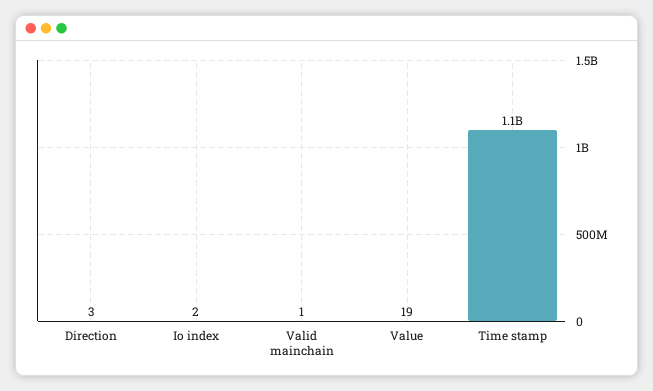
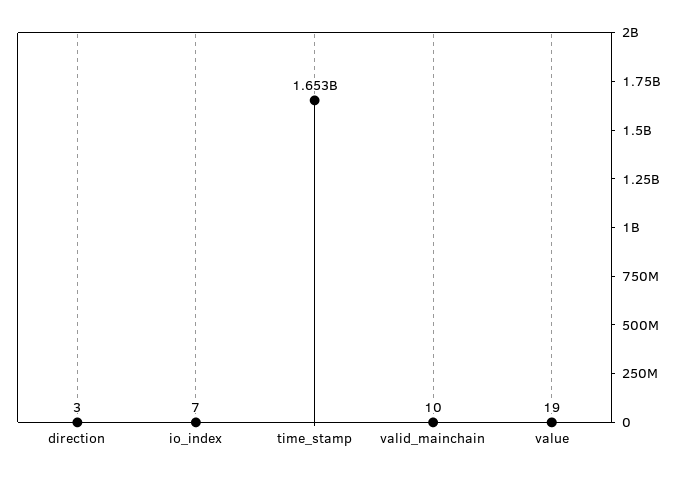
Io index: 2 -> 7
Valid mainchain: 1 -> 10
Time stamp: 1100000000 -> 1653000000

